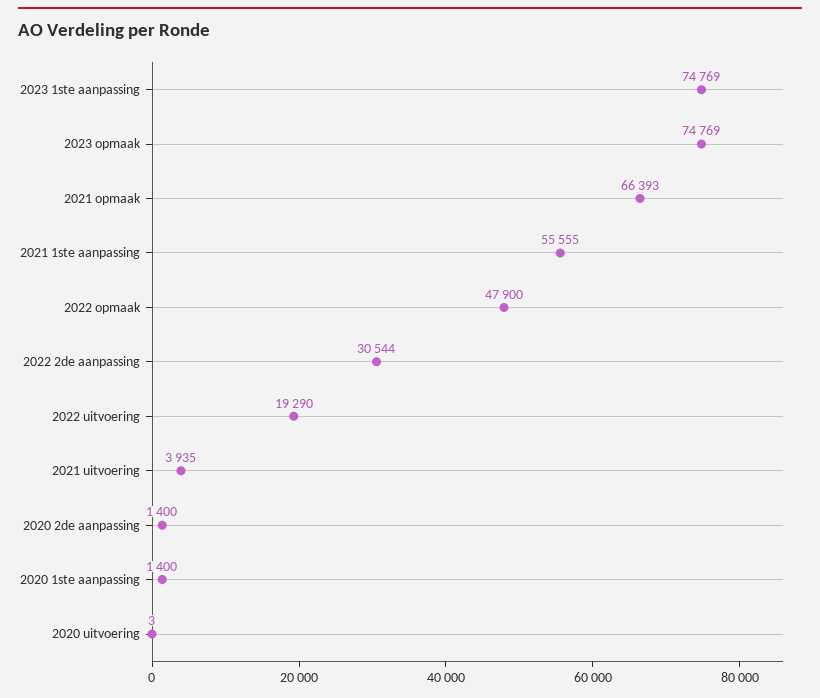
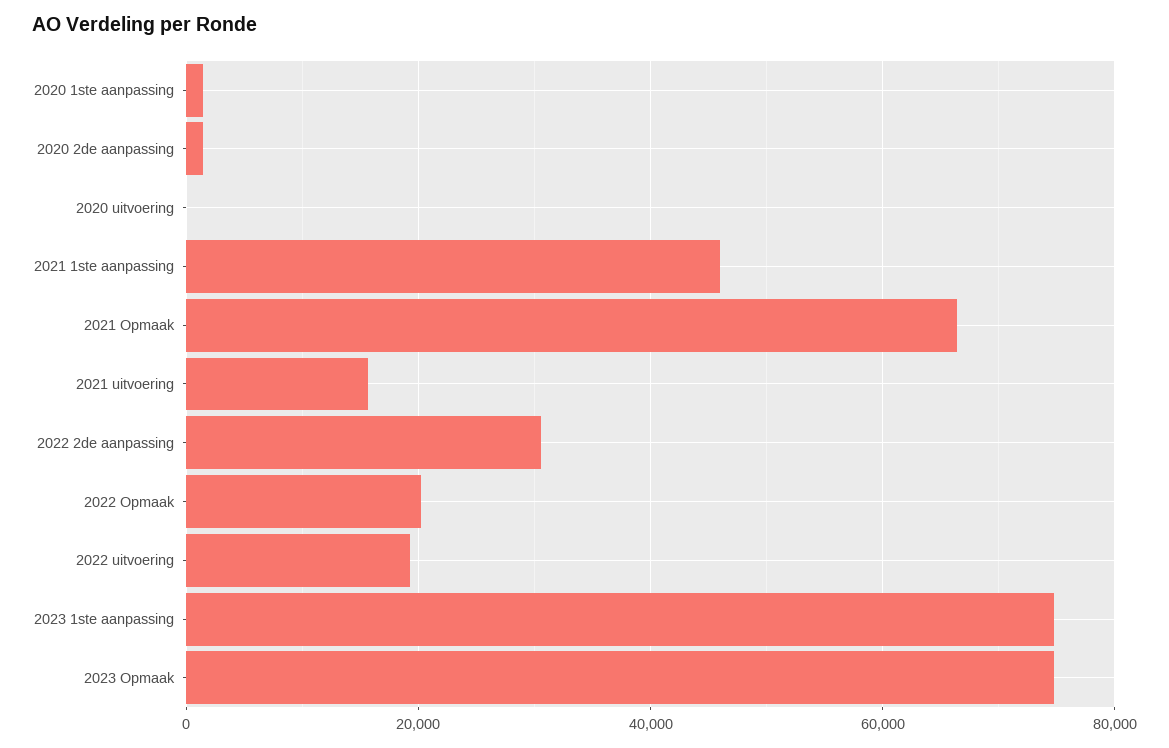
2021 1ste aanpassing: 55555 -> 46000
2022 opmaak: 47900 -> 20000
2021 uitvoering: 3935 -> 16000

